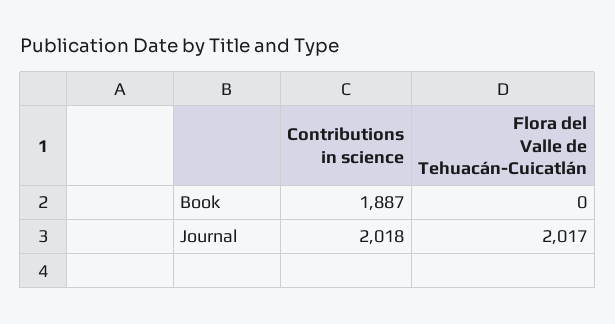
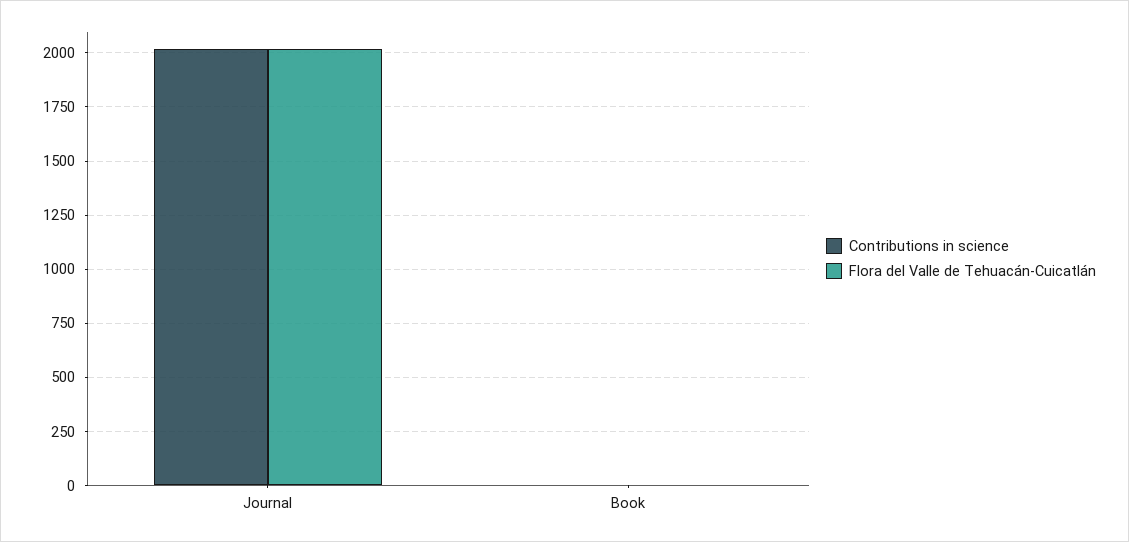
Contributions in science, Book: 1887 -> 0

